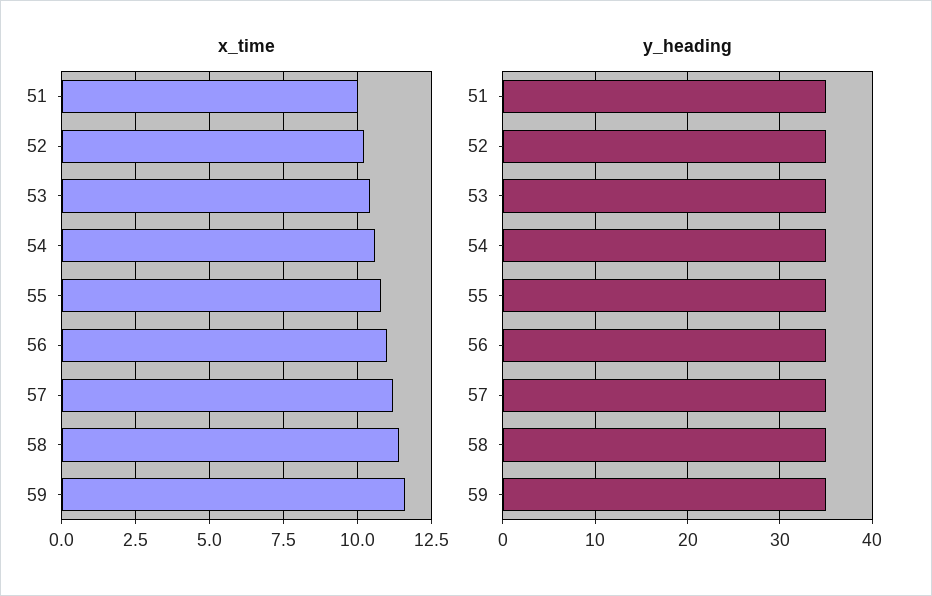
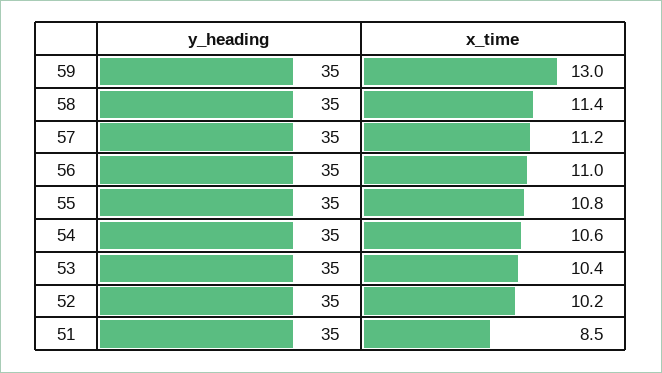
x_time, 51: 10 -> 8.5
x_time, 59: 11.5 -> 13

